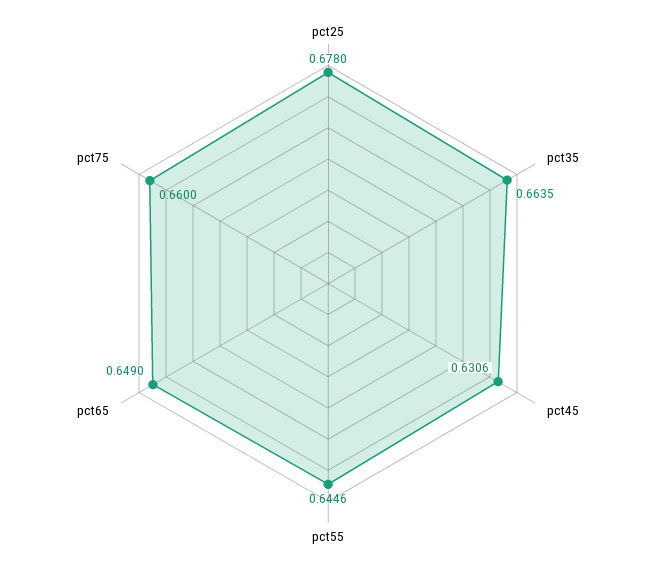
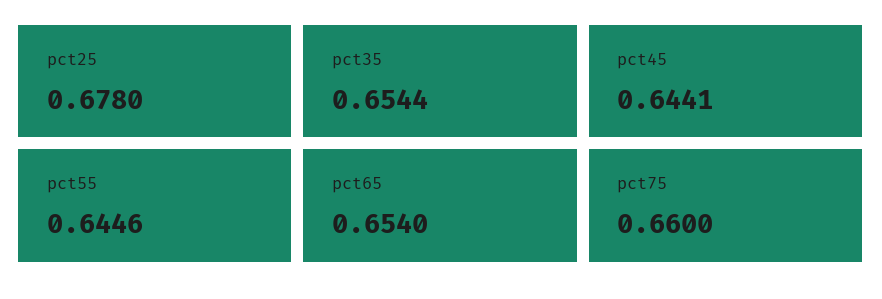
pct35: 0.6635 -> 0.6544
pct45: 0.6306 -> 0.6441
pct65: 0.649 -> 0.654

